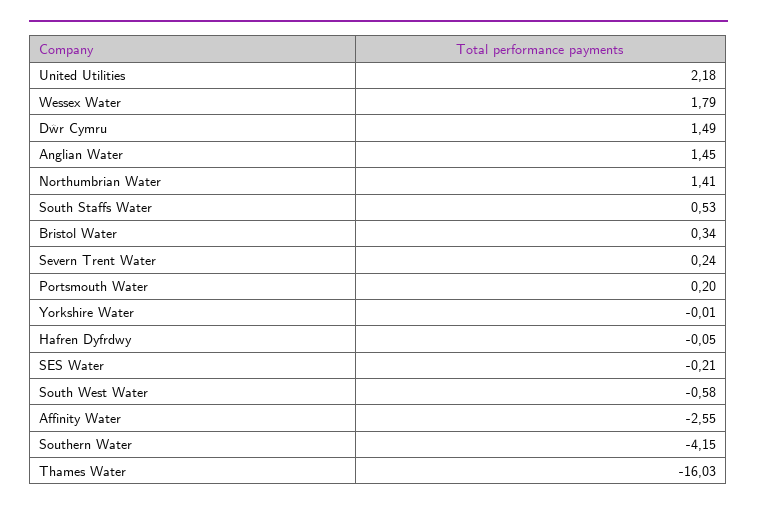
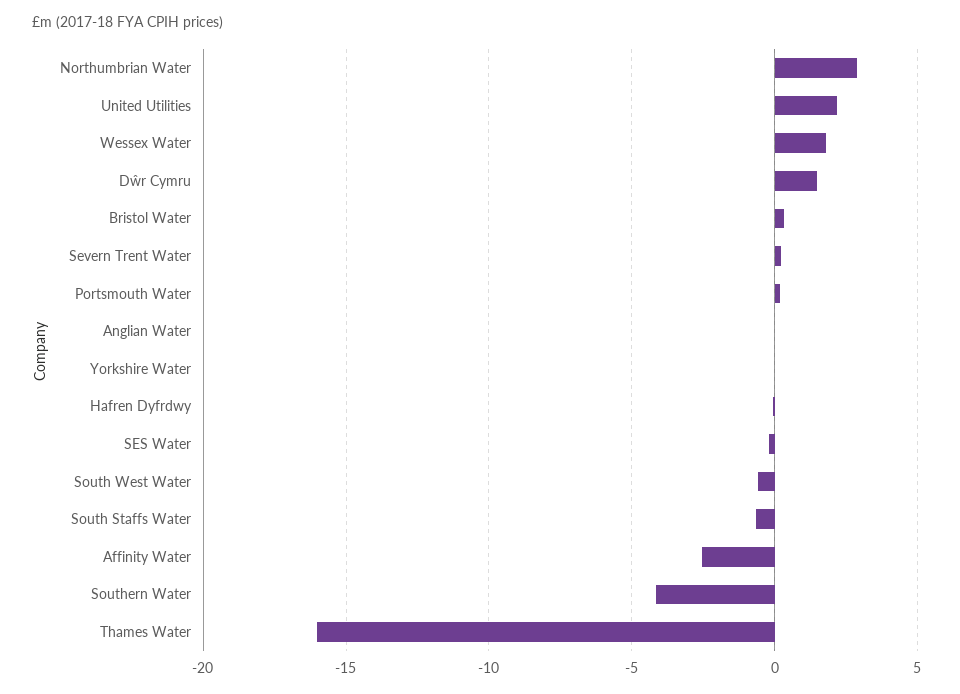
Anglian Water: 1.45 -> 0
Northumbrian Water: 1.41 -> 3
South Staffs Water: 0.53 -> -0.5

